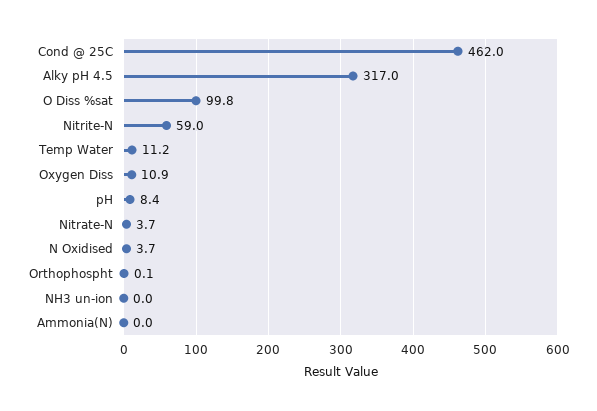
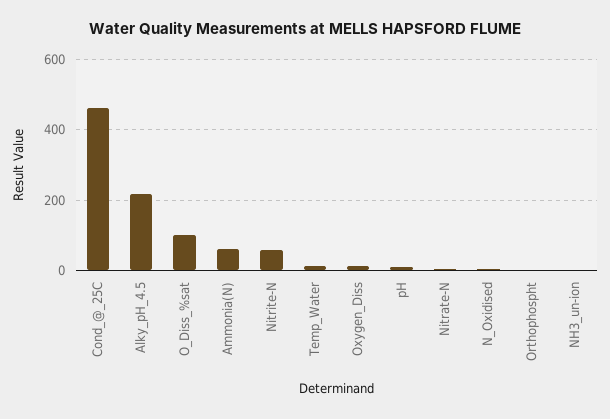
Alky pH 4.5: 317 -> 220
Ammonia(N): 0 -> 60

